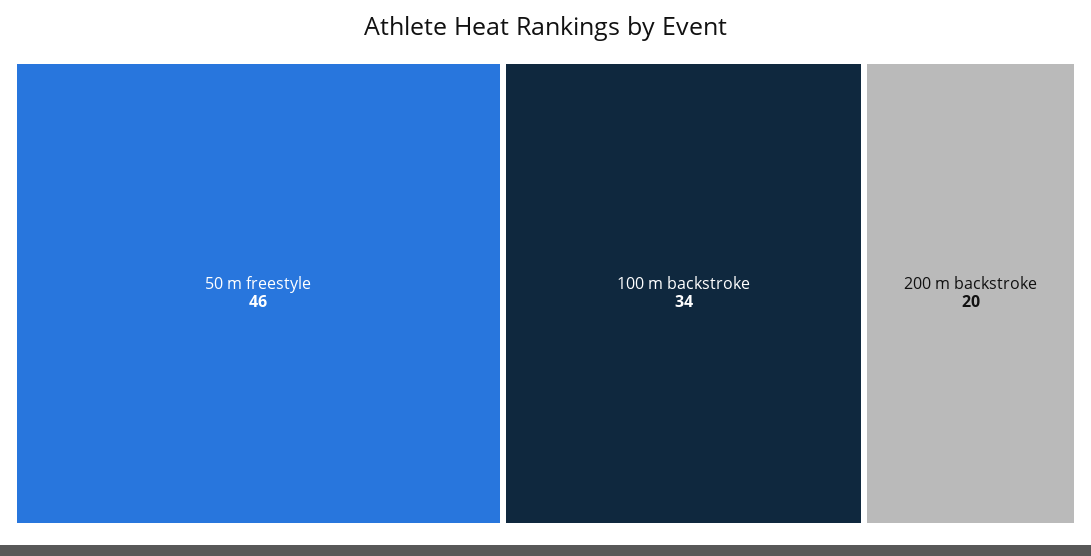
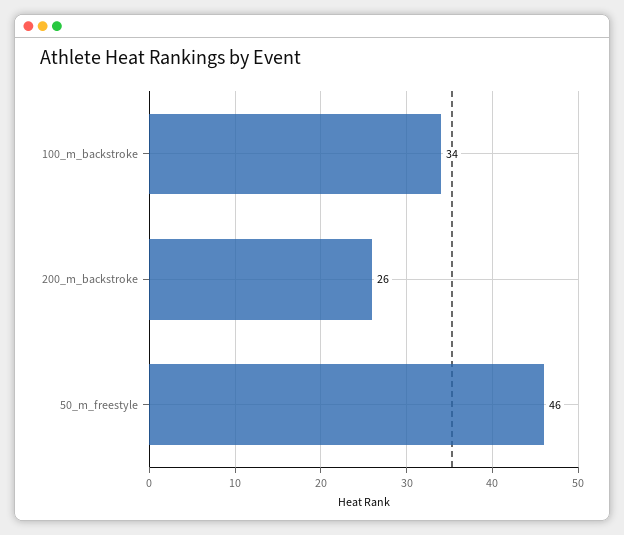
200 m backstroke: 20 -> 26

